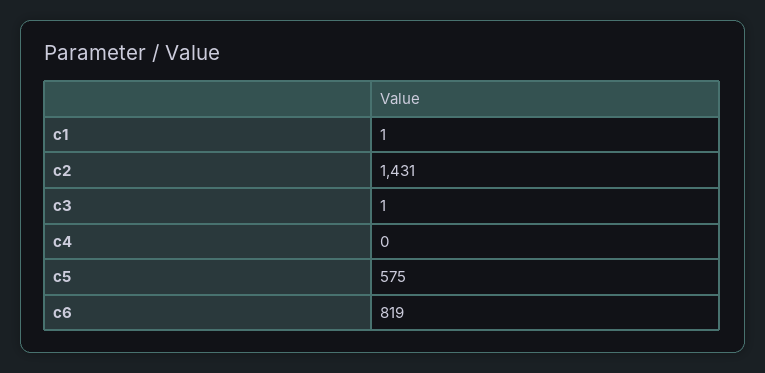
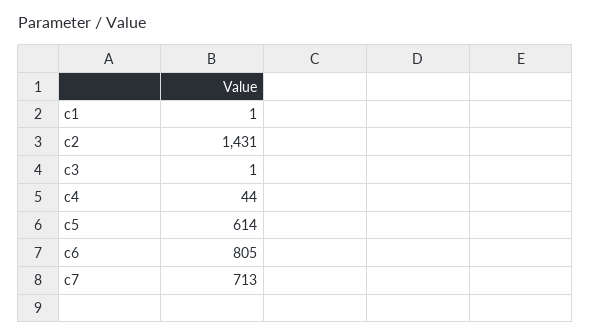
c4: 0 -> 44
c5: 575 -> 614
c6: 819 -> 805
c7: none -> 713

